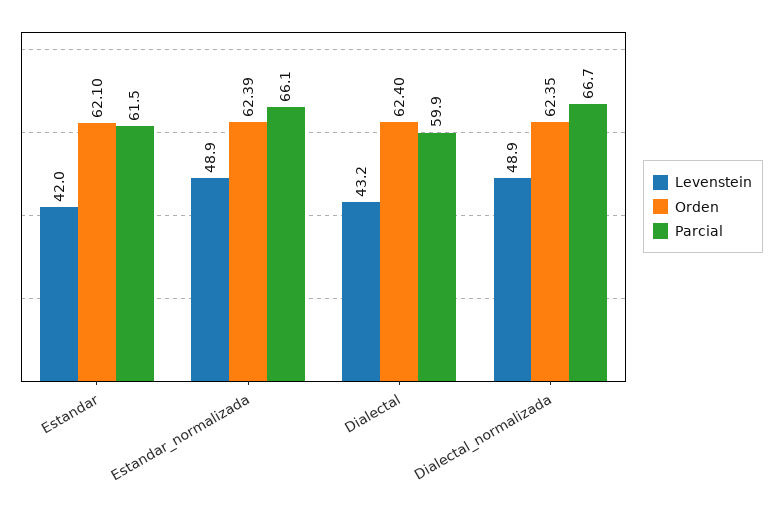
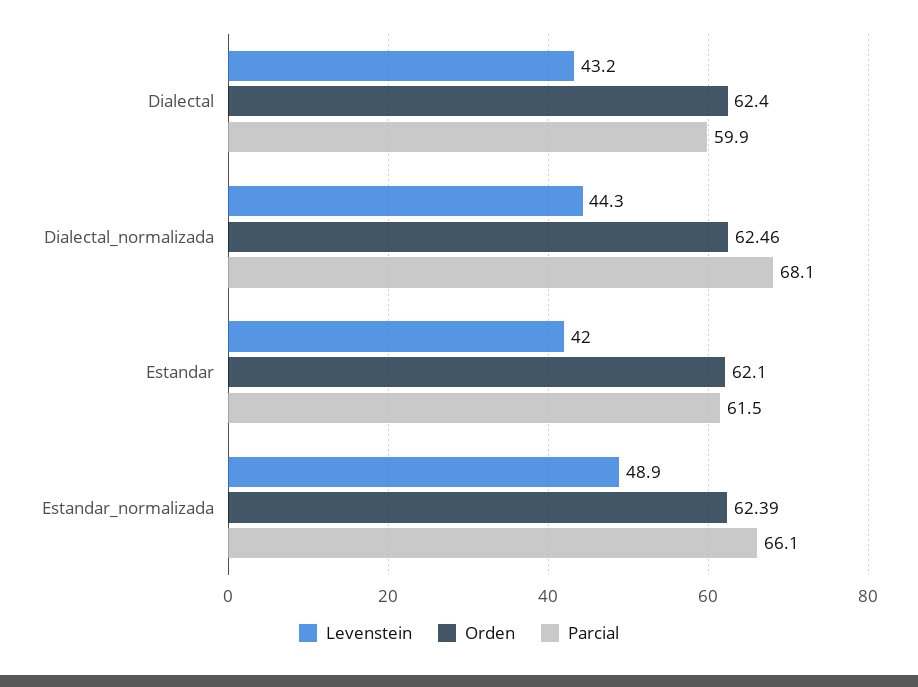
Levenstein, Dialectal_normalizada: 48.9 -> 44.3
Orden, Dialectal_normalizada: 62.35 -> 62.46
Parcial, Dialectal_normalizada: 66.7 -> 68.1

